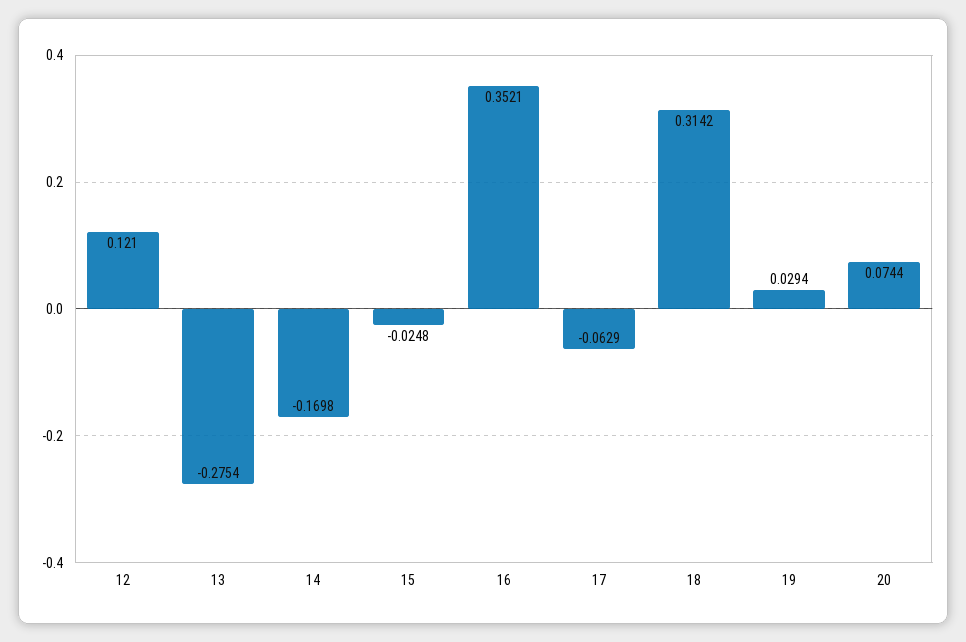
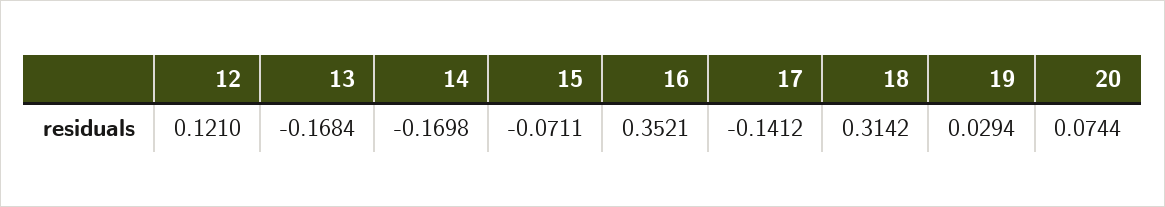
13: -0.2754 -> -0.1684
15: -0.0248 -> -0.0711
17: -0.0629 -> -0.1412

